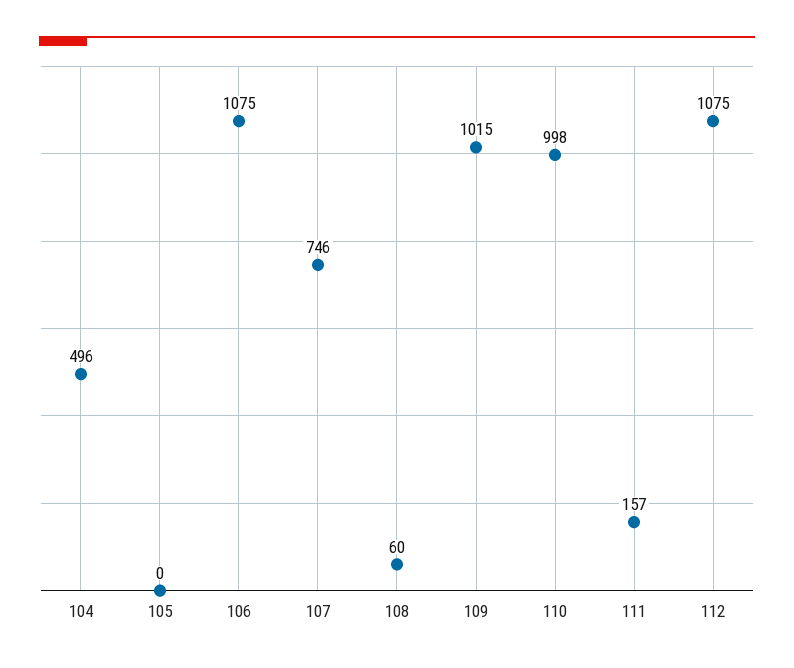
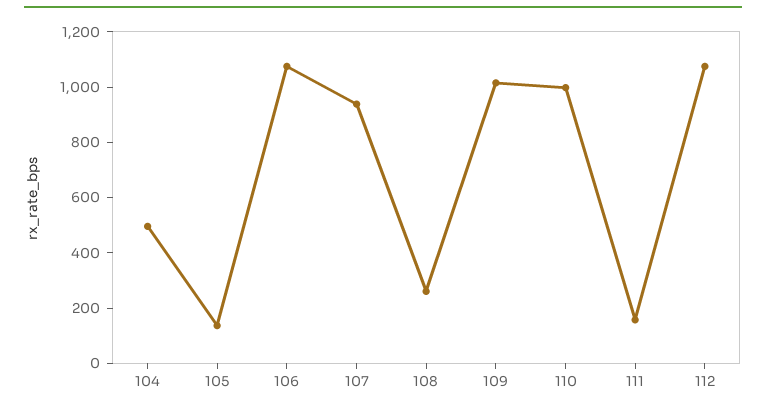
105: 0 -> 150
107: 746 -> 950
108: 60 -> 250

